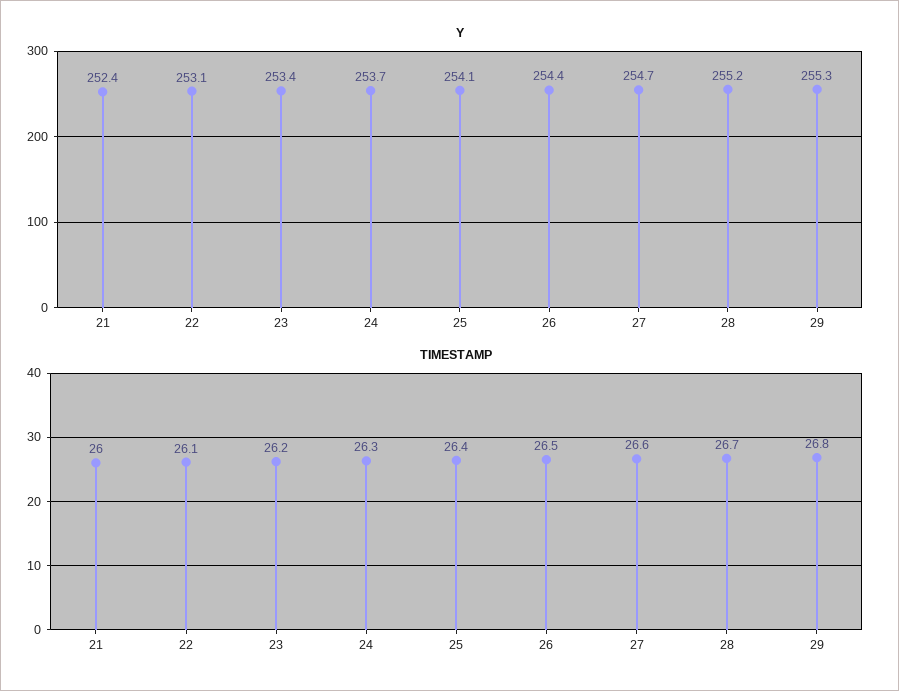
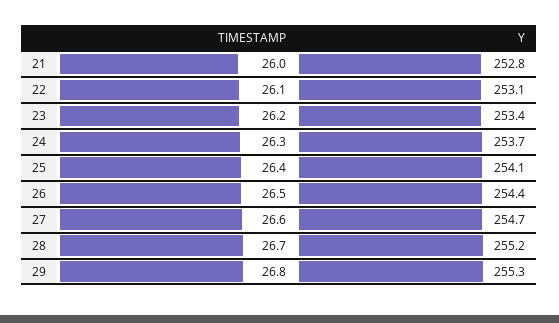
Y, 21: 252.4 -> 252.8

